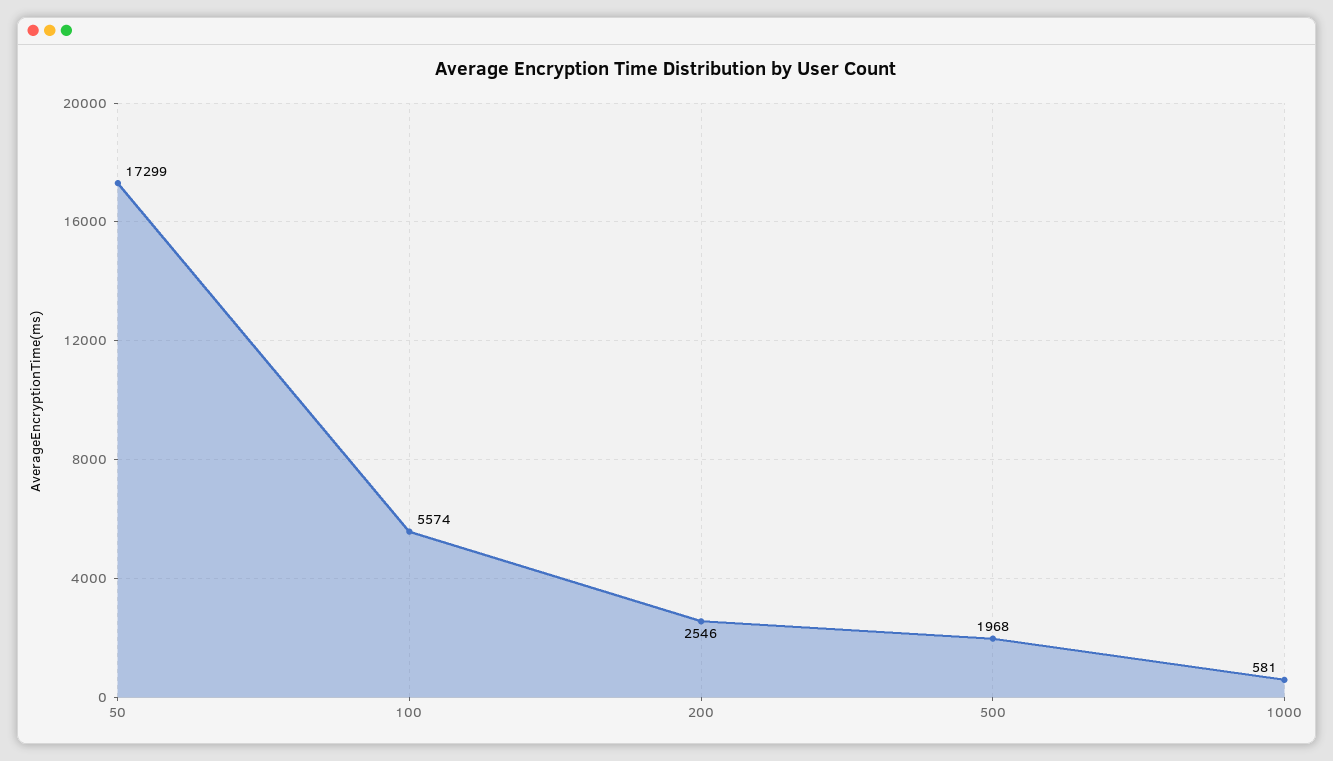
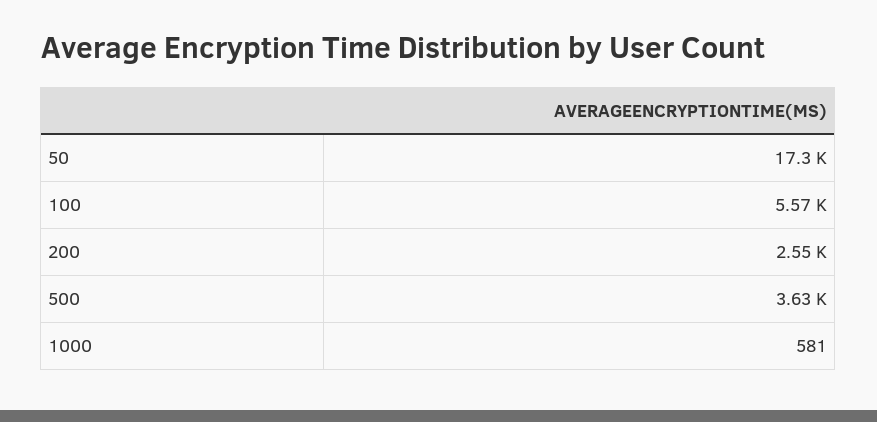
500: 1968 -> 3630

